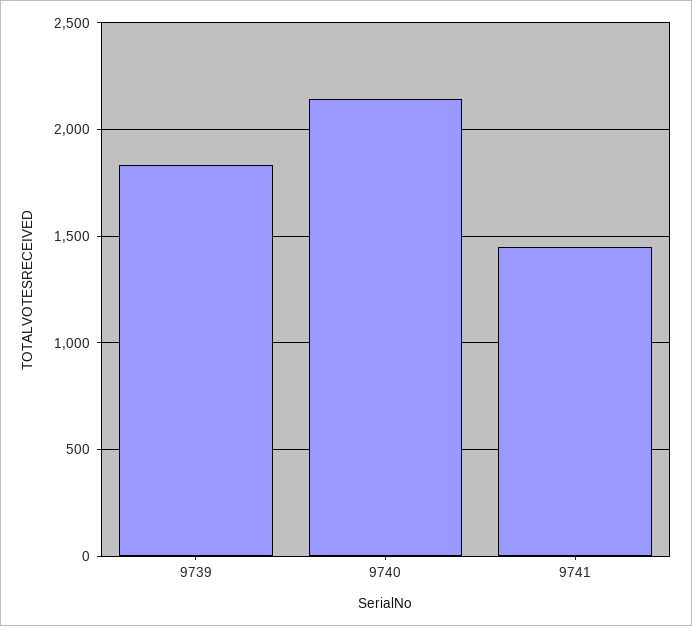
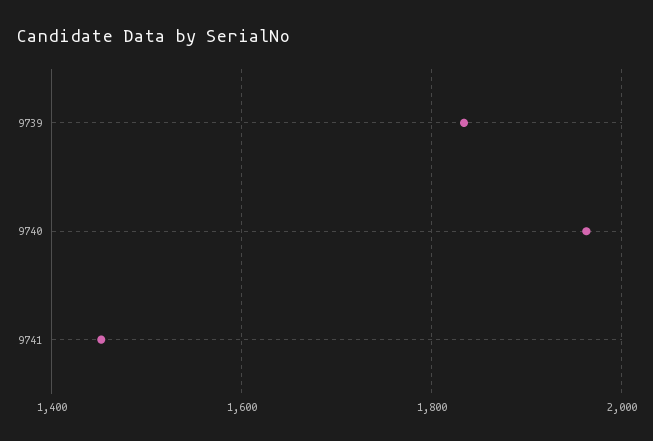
9740: 2150 -> 1960

